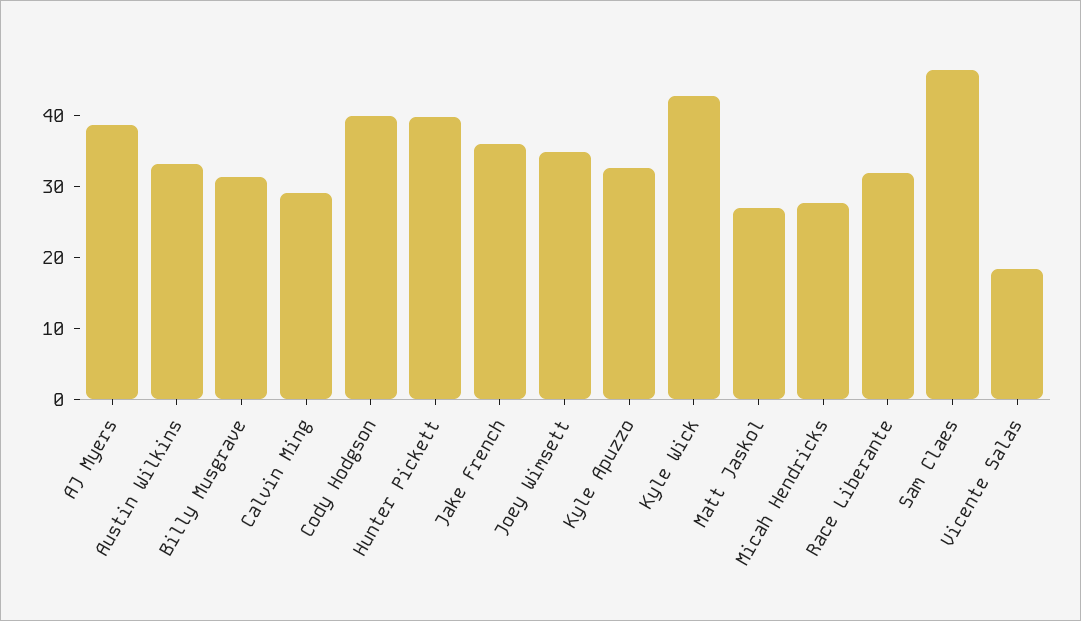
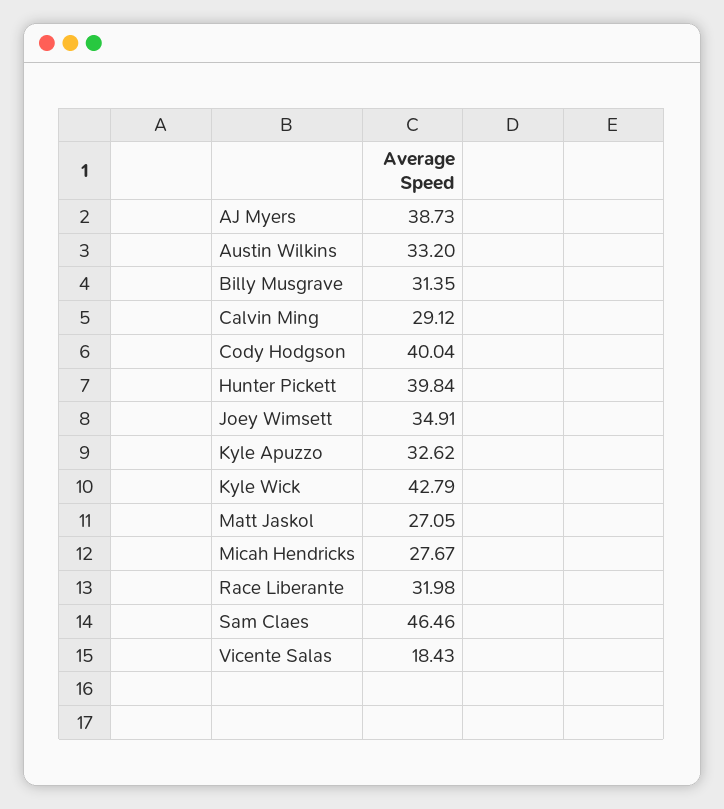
Jake French: 36 -> none

